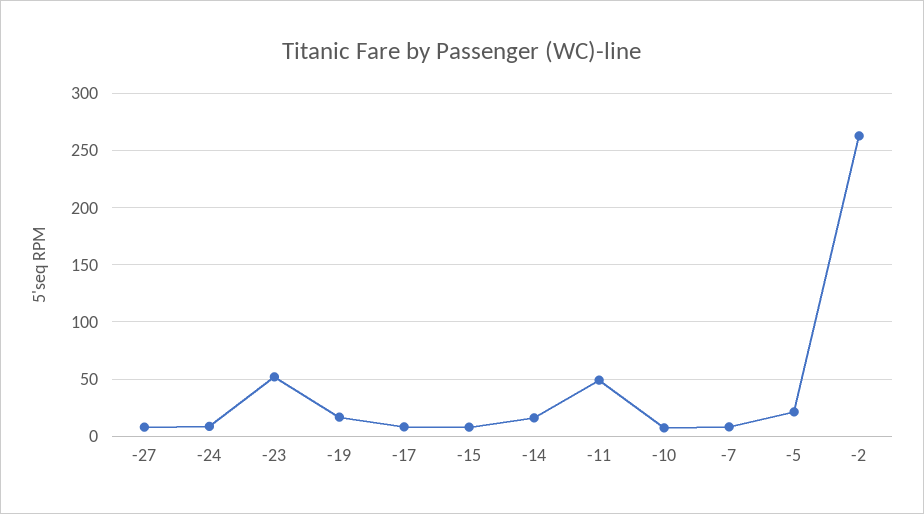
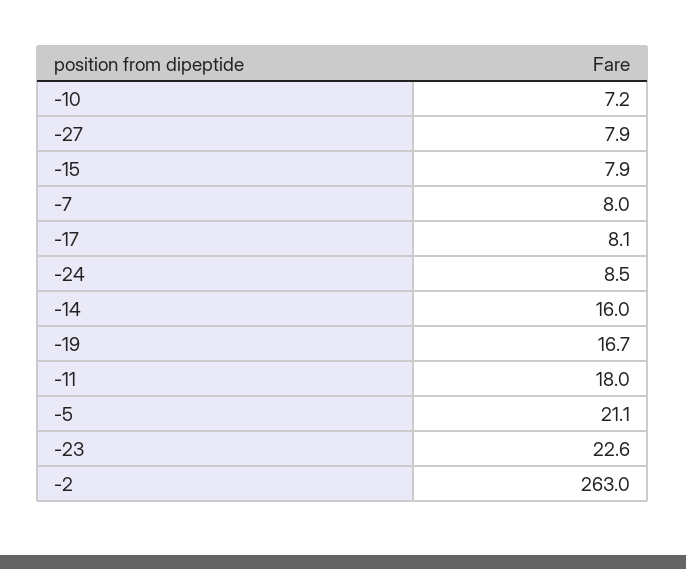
-23: 50 -> 22.6
-11: 50 -> 18

